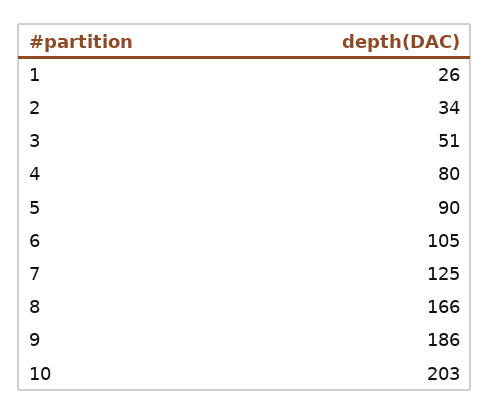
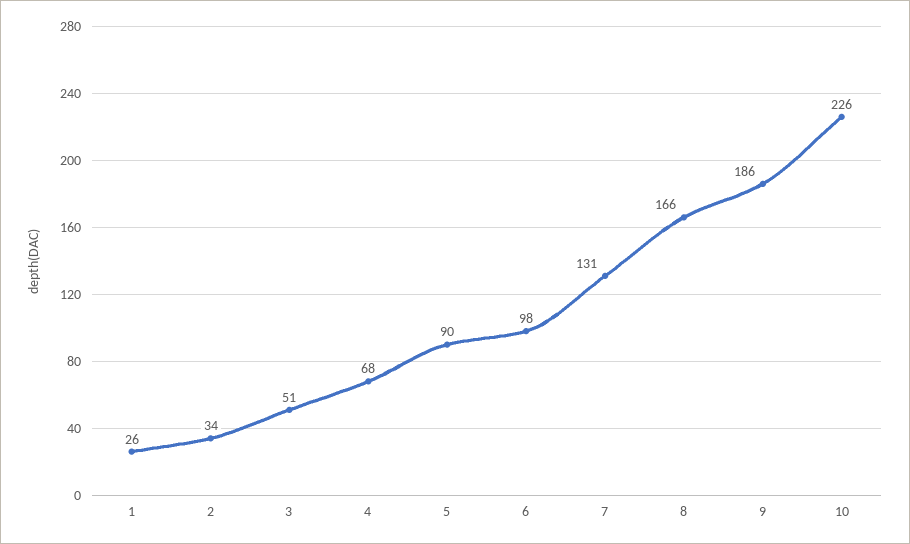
4: 80 -> 68
6: 105 -> 98
7: 125 -> 131
10: 203 -> 226

